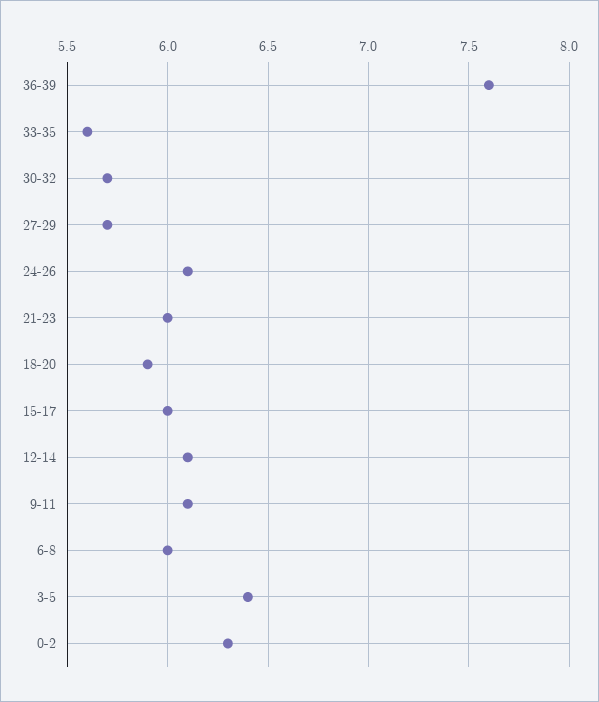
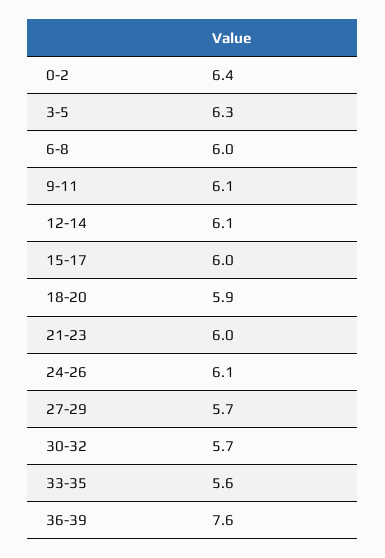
3-5: 6.4 -> 6.3
0-2: 6.3 -> 6.4

